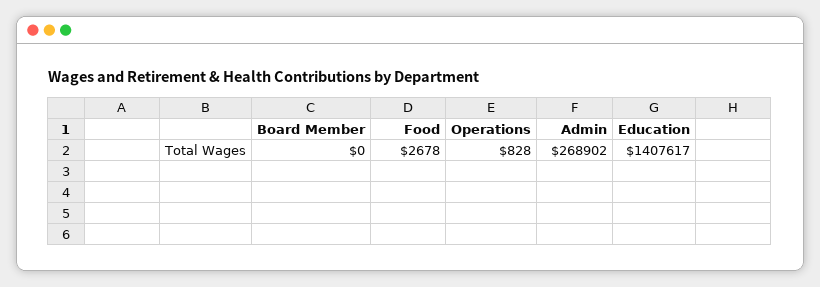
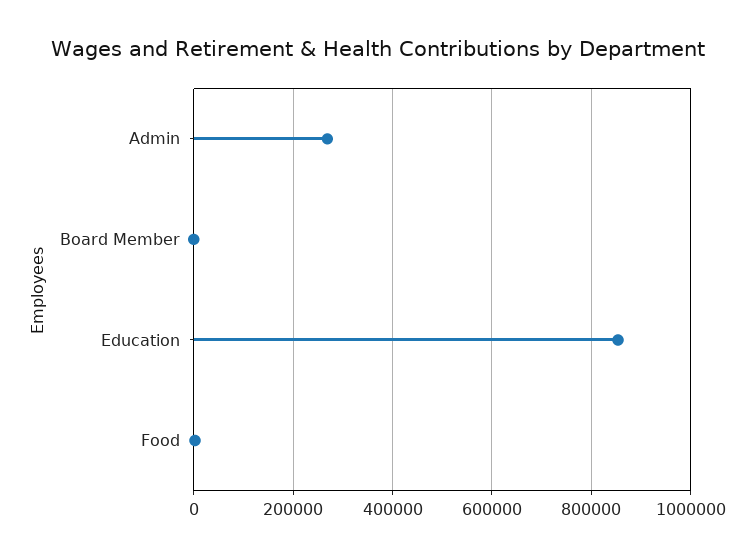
Operations: 828 -> none
Education: 1407617 -> 860000

